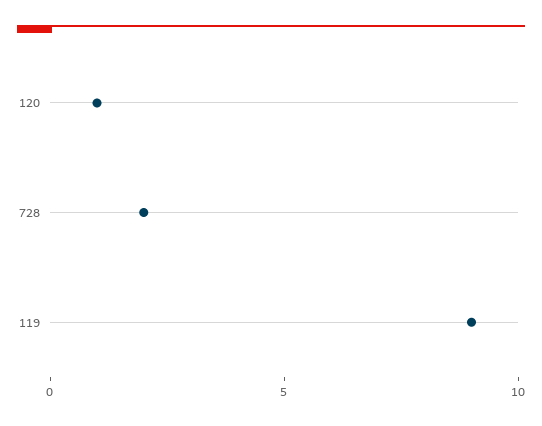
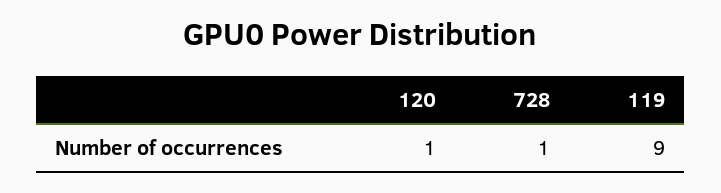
728: 2 -> 1

